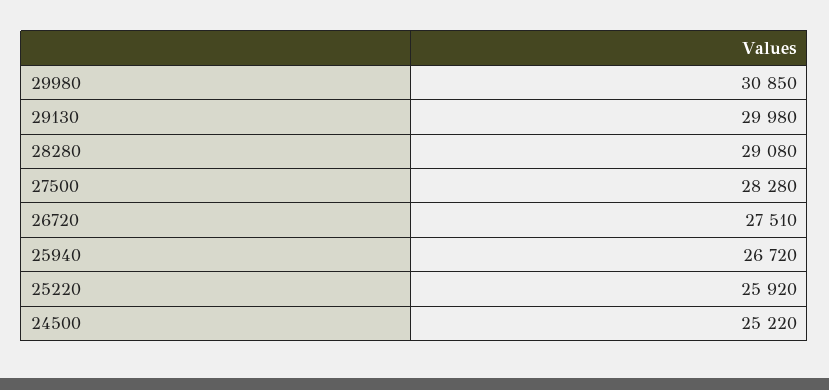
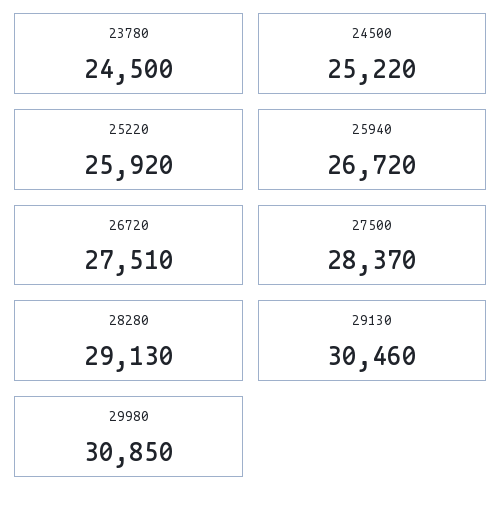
29130: 29980 -> 30460
28280: 29080 -> 29130
27500: 28280 -> 28370
23780: none -> 24500

